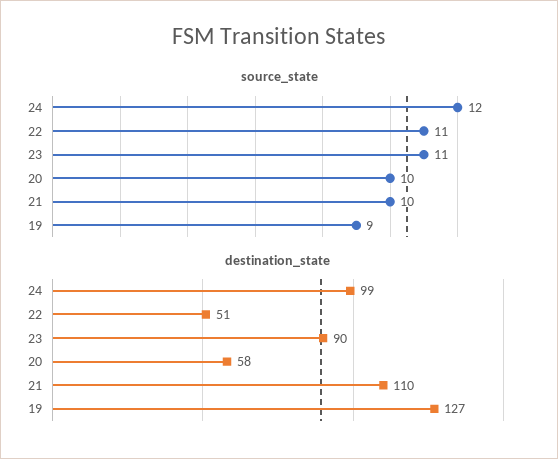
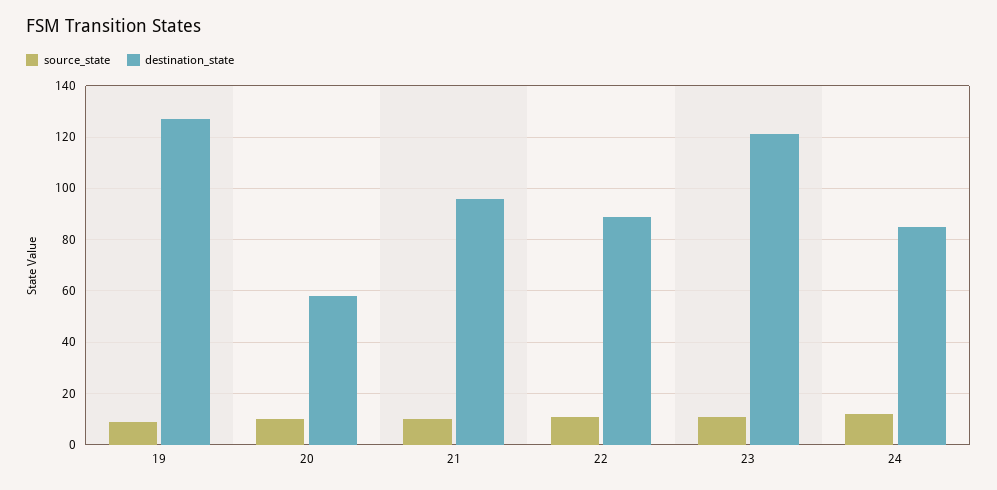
destination_state, 24: 99 -> 85
destination_state, 22: 51 -> 90
destination_state, 23: 90 -> 120
destination_state, 21: 110 -> 95

